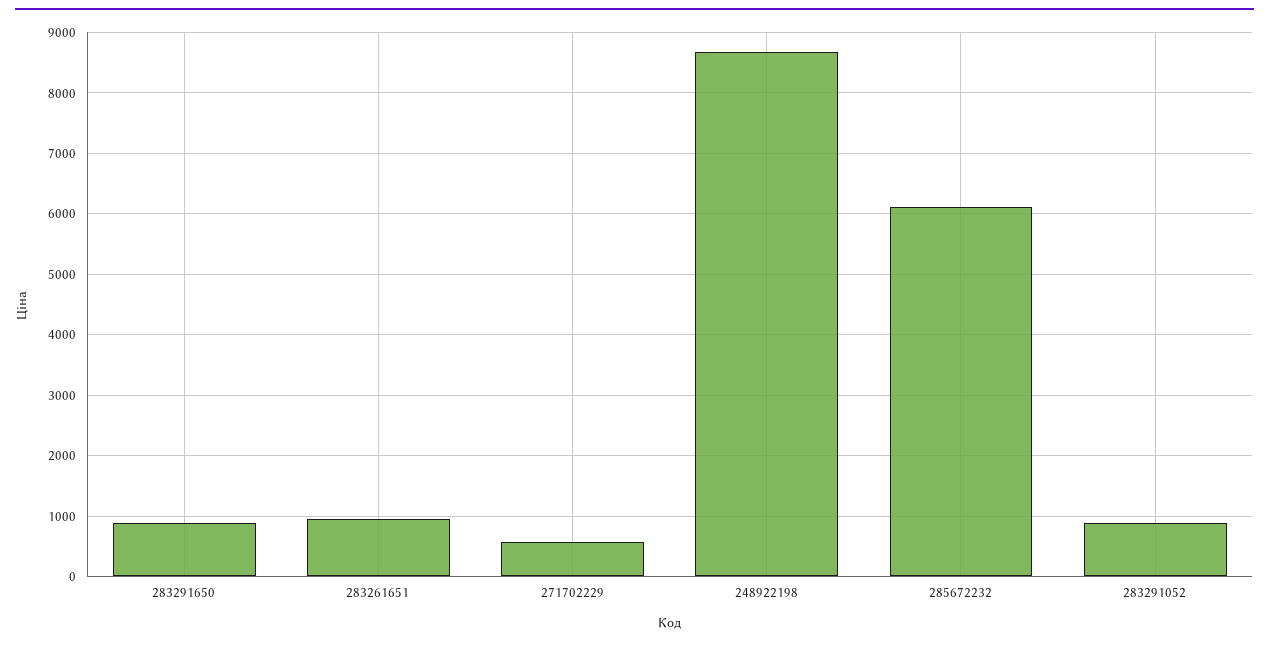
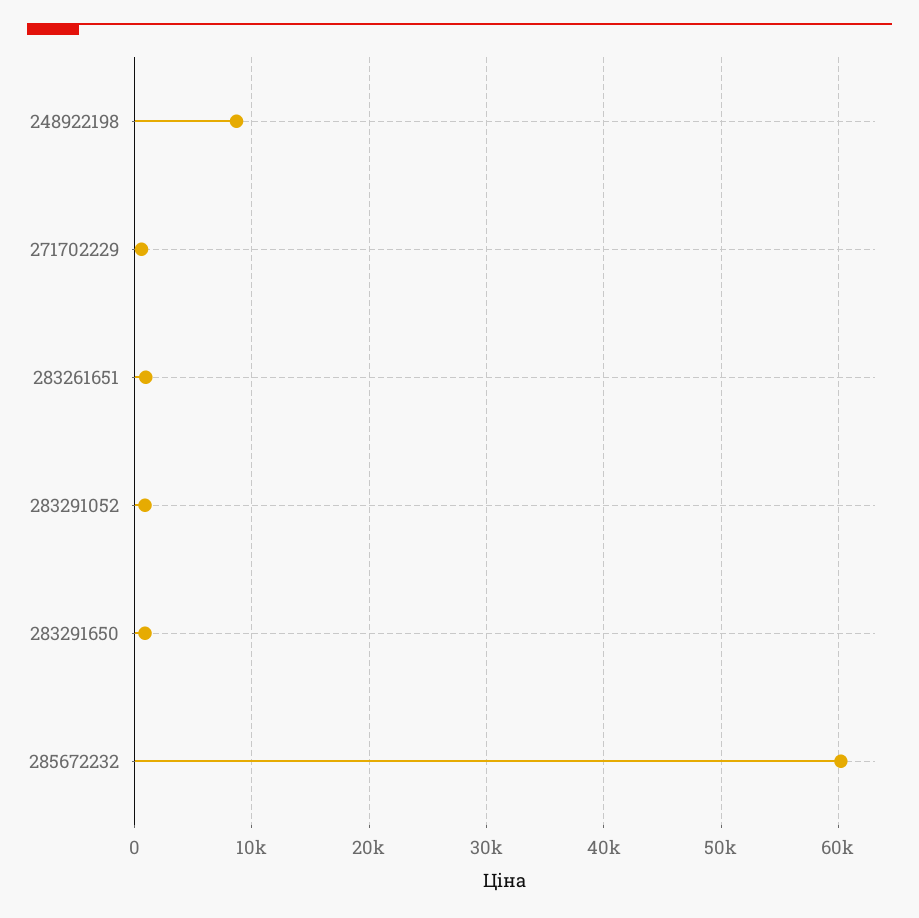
285672232: 6100 -> 60000

